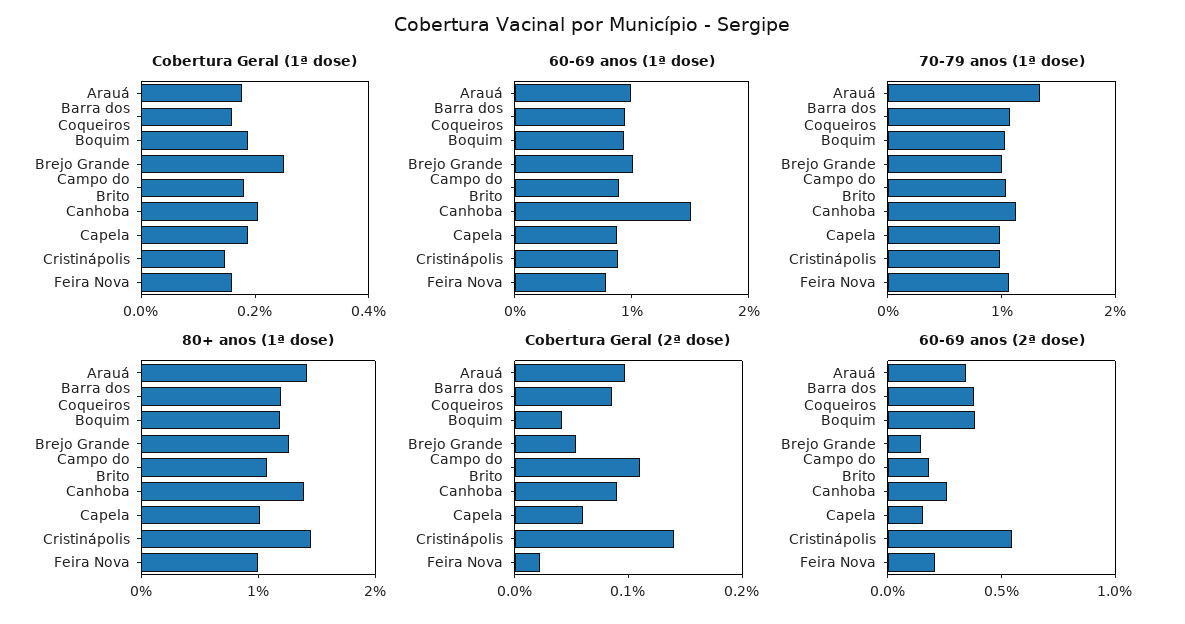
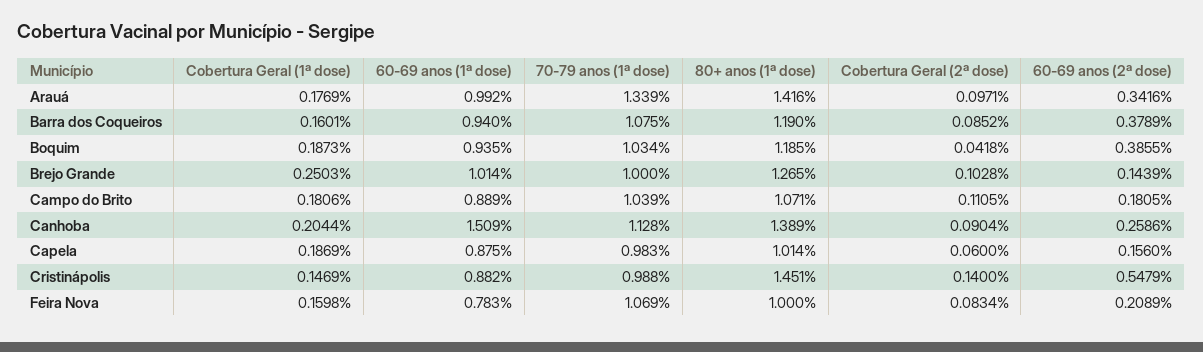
Cobertura Geral (2ª dose), Brejo Grande: 0.06 -> 0.1028
Cobertura Geral (2ª dose), Feira Nova: 0.02 -> 0.0834

